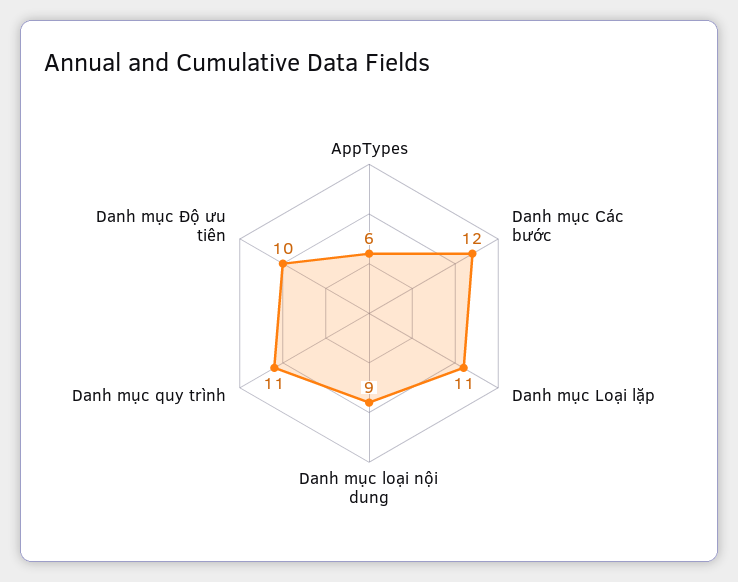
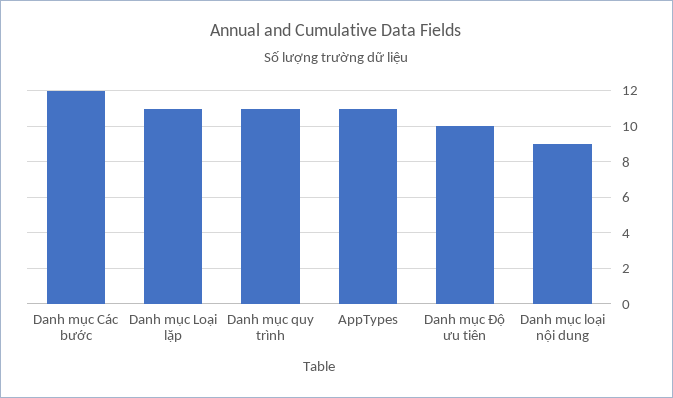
AppTypes: 6 -> 11

